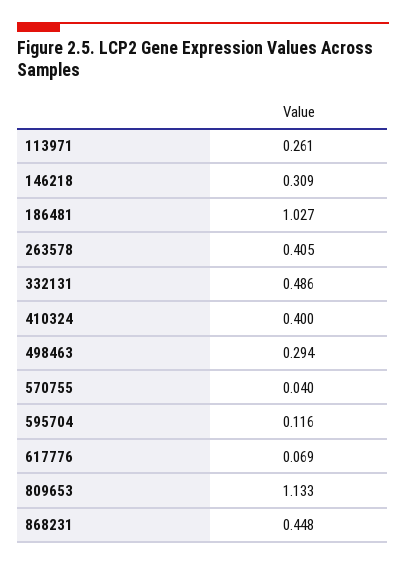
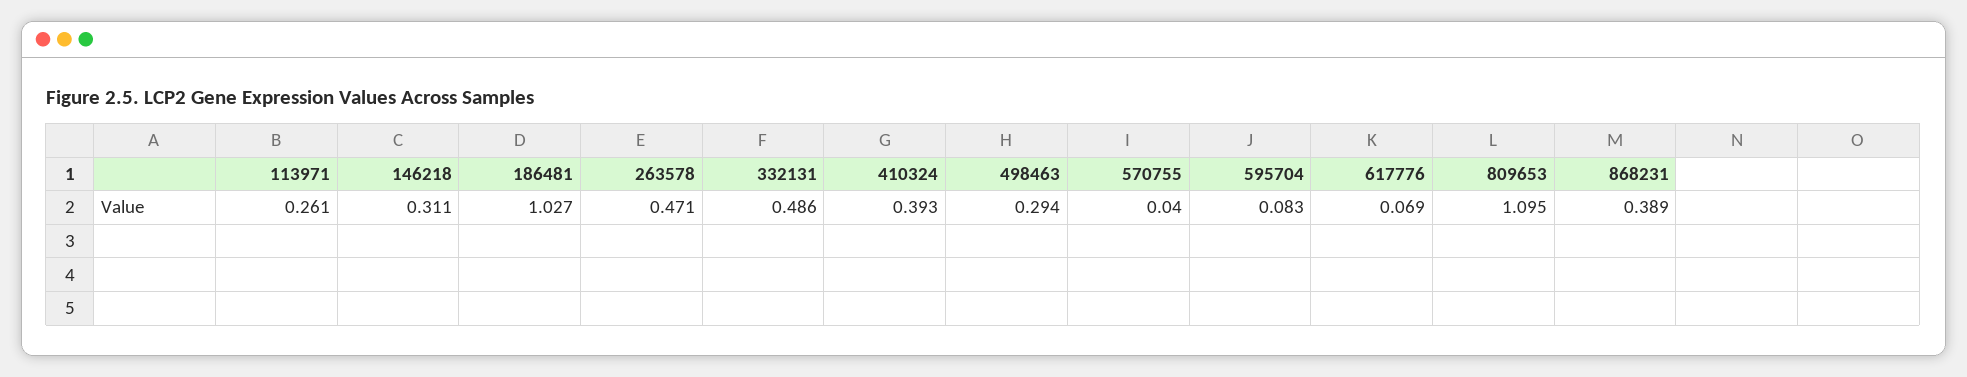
146218: 0.309 -> 0.311
263578: 0.405 -> 0.471
410324: 0.4 -> 0.393
595704: 0.116 -> 0.083
809653: 1.133 -> 1.095
868231: 0.448 -> 0.389

